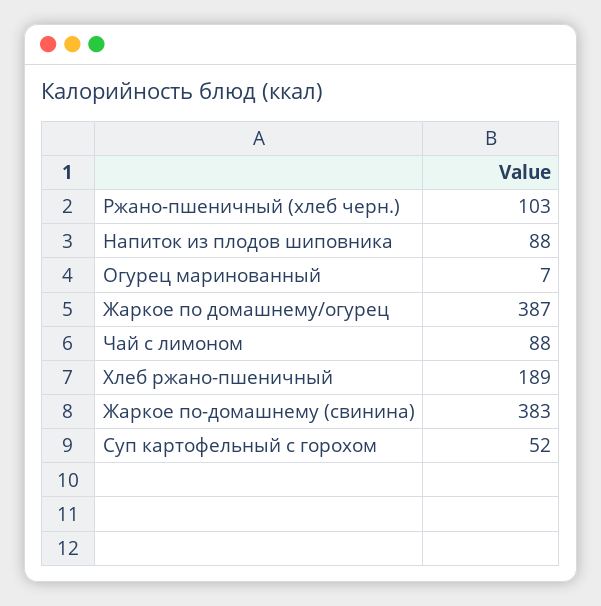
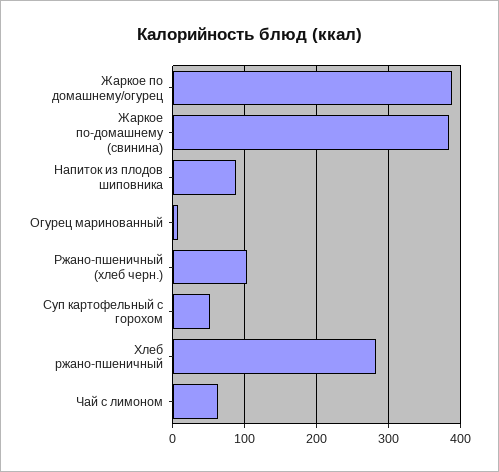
Чай с лимоном: 88 -> 60
Хлеб ржано-пшеничный: 189 -> 280

